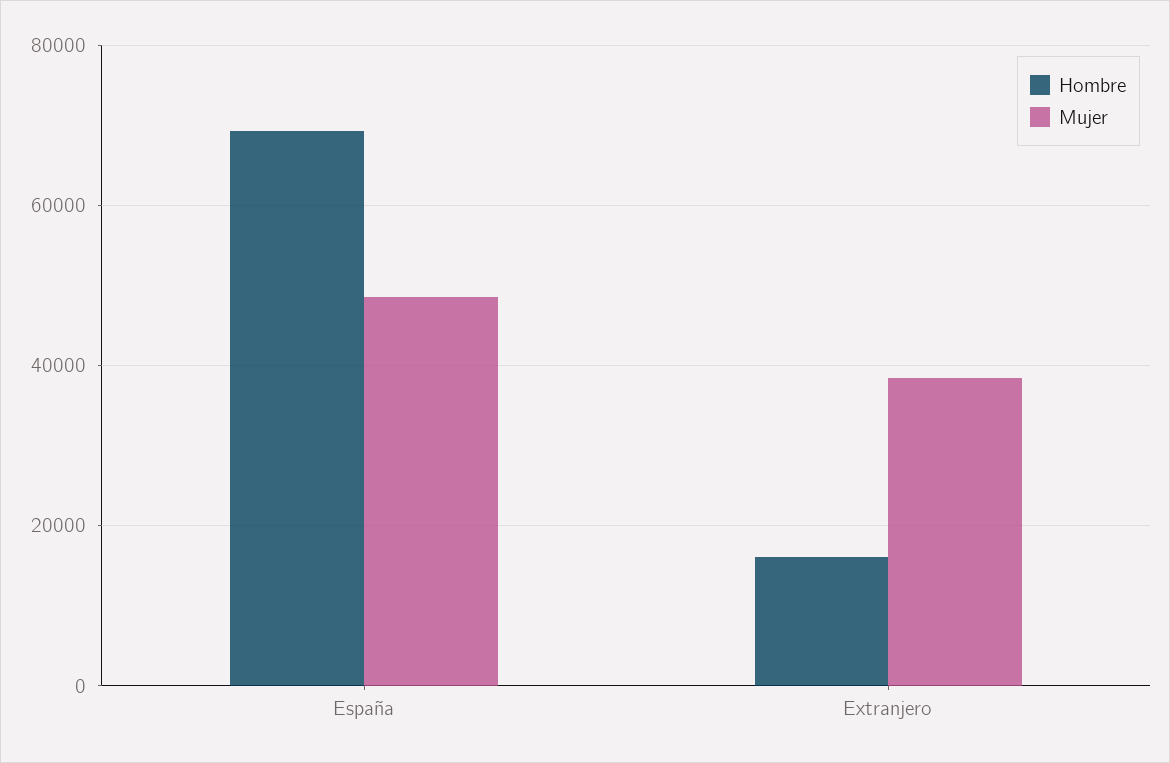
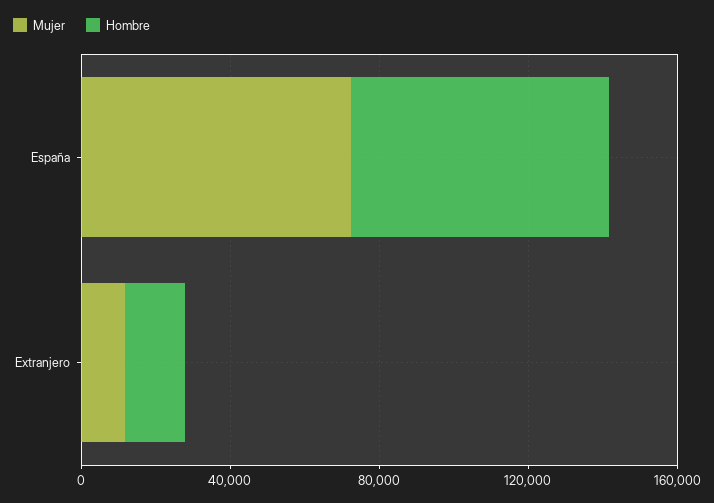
Mujer, España: 48000 -> 70000
Mujer, Extranjero: 38000 -> 10000

